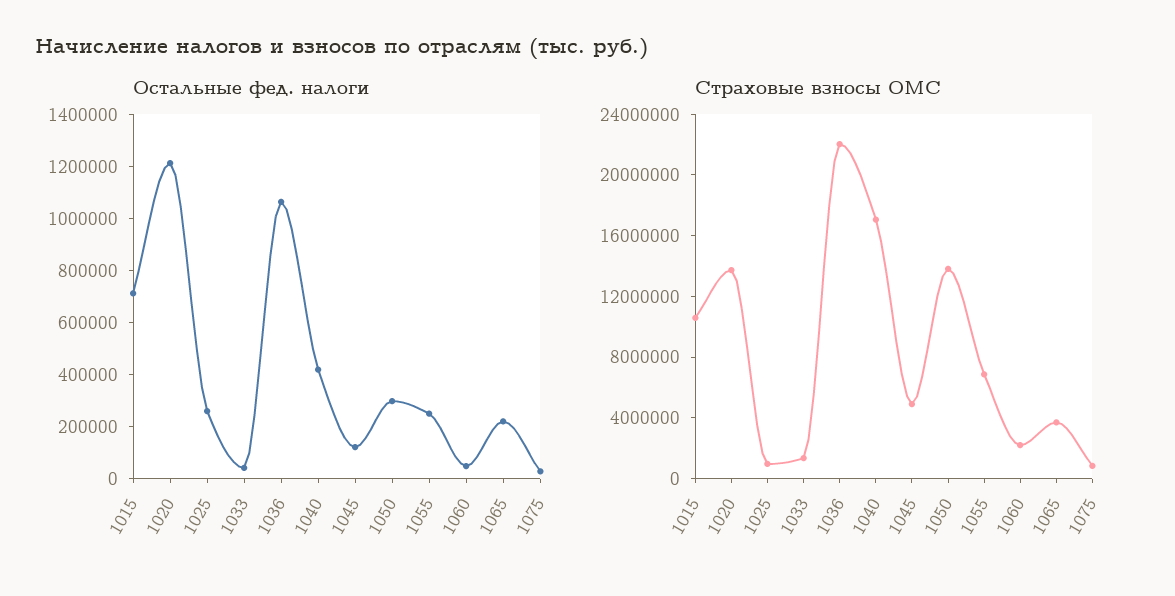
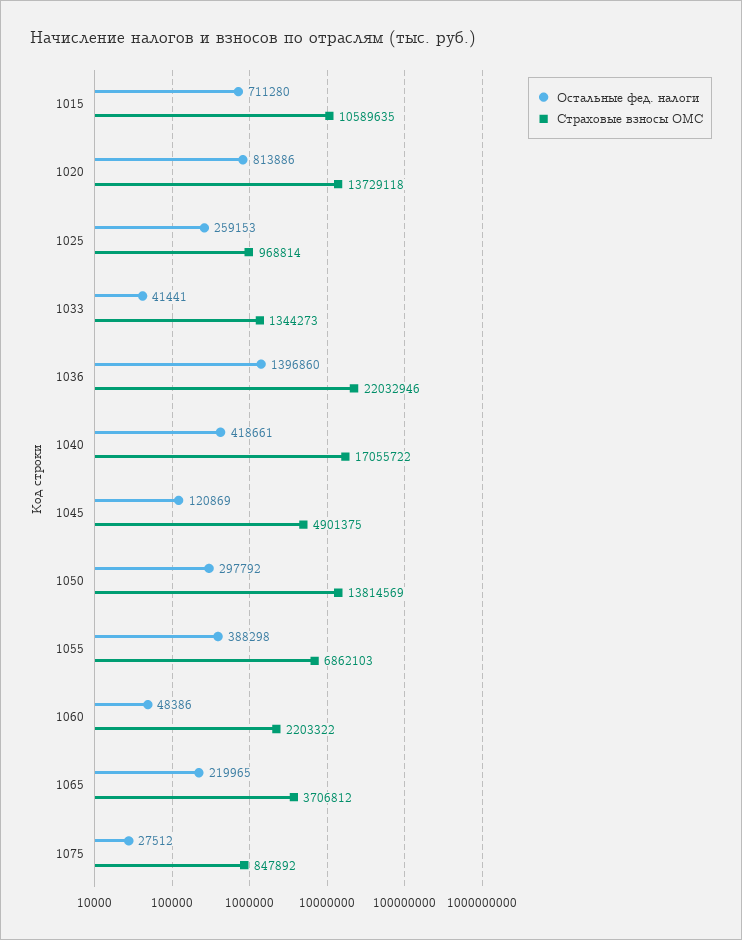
Остальные фед. налоги, 1020: 1200000 -> 813886
Остальные фед. налоги, 1036: 1050000 -> 1396860
Остальные фед. налоги, 1055: 250000 -> 388298

